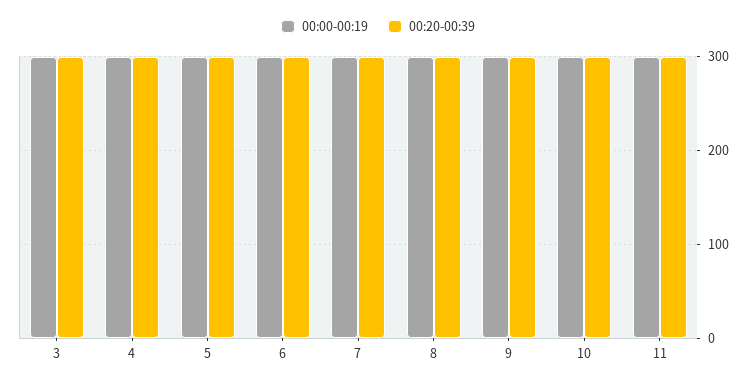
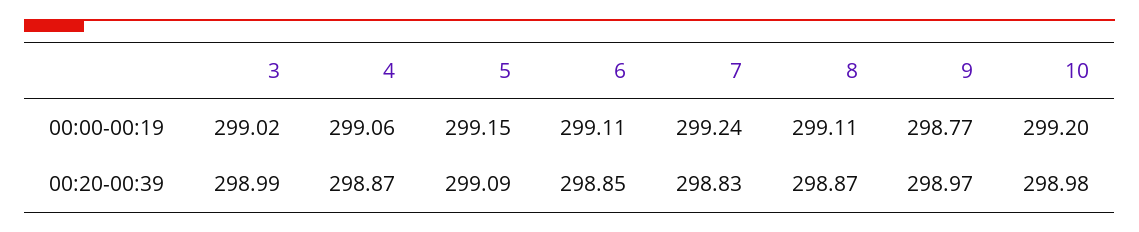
00:00-00:19, 11: 300 -> none
00:20-00:39, 11: 300 -> none

